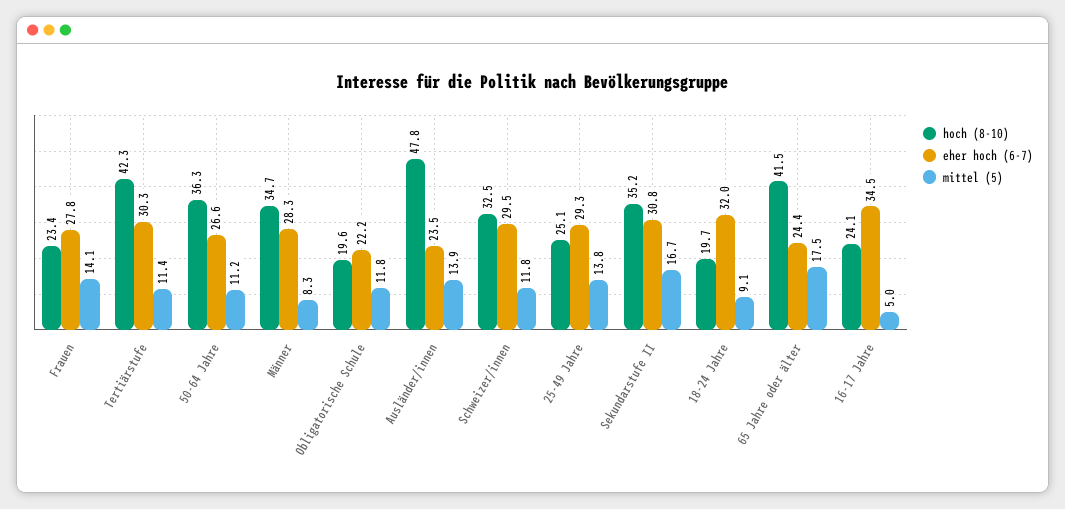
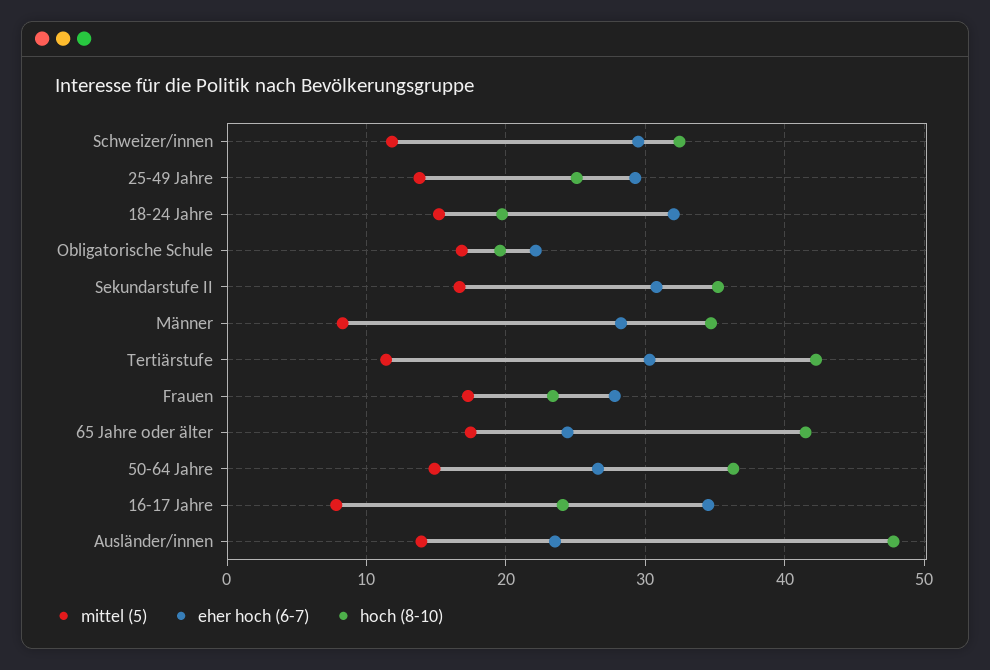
mittel (5), Frauen: 14.1 -> 17
mittel (5), 50-64 Jahre: 11.2 -> 15
mittel (5), Obligatorische Schule: 11.8 -> 17
mittel (5), 18-24 Jahre: 9.1 -> 15
mittel (5), 16-17 Jahre: 5 -> 8

